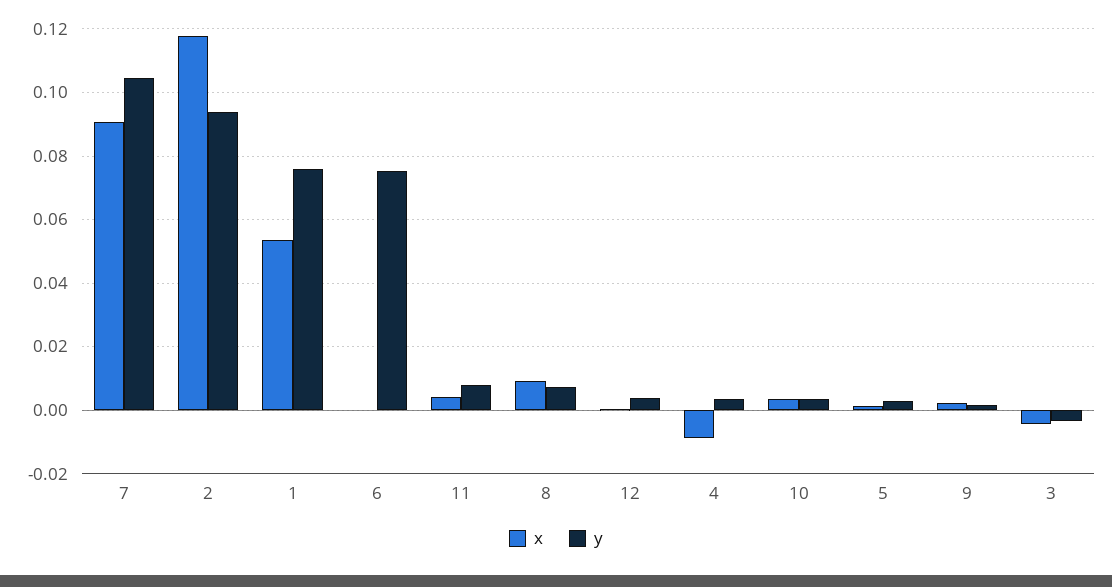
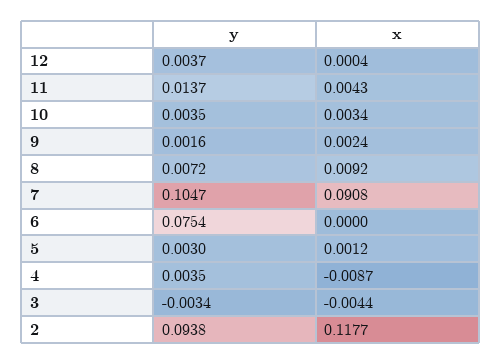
x, 1: 0.054 -> none
y, 1: 0.076 -> none
y, 11: 0.008 -> 0.0137

